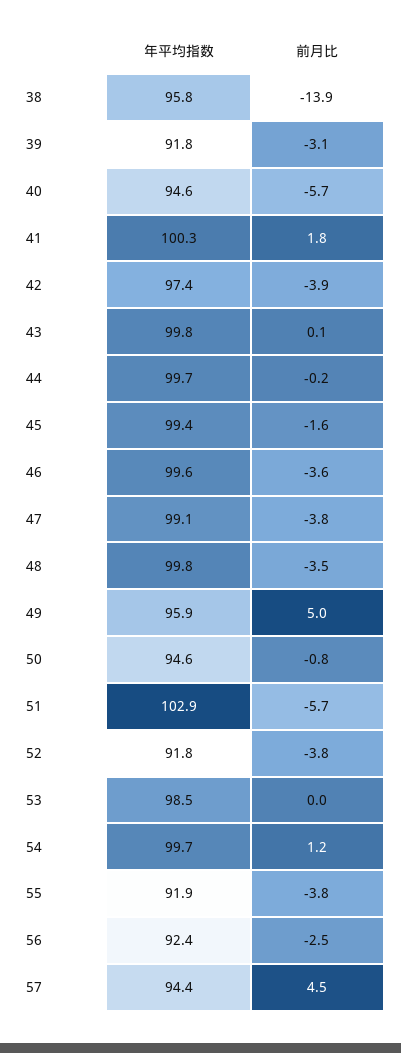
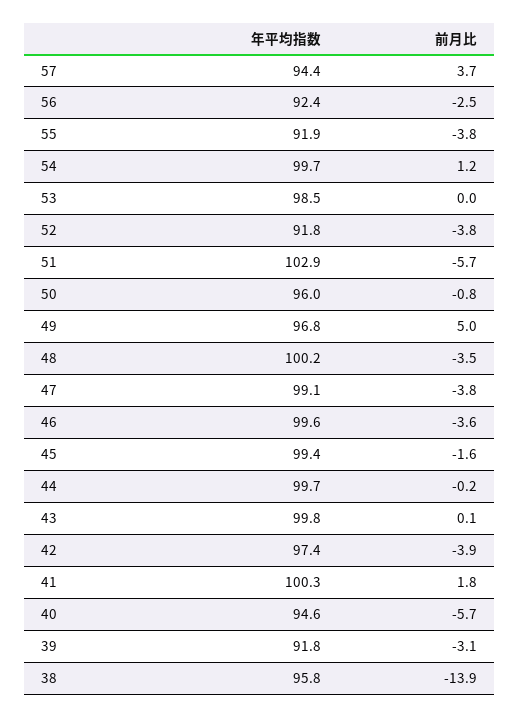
年平均指数, 48: 99.8 -> 100.2
年平均指数, 49: 95.9 -> 96.8
年平均指数, 50: 94.6 -> 96
前月比, 57: 4.5 -> 3.7

